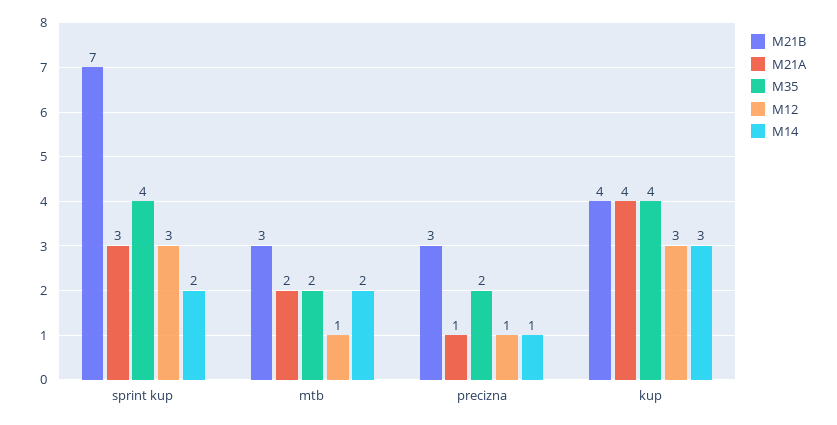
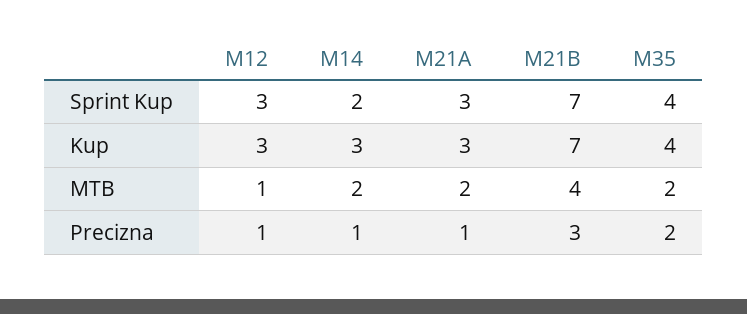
M21B, mtb: 3 -> 4
M21B, kup: 4 -> 7
M21A, kup: 4 -> 3

